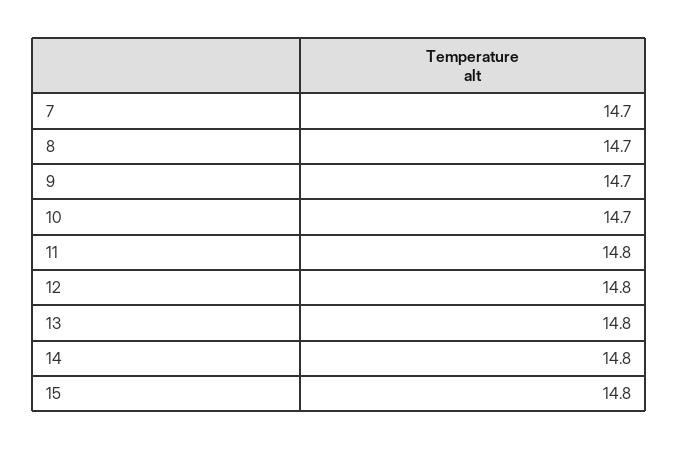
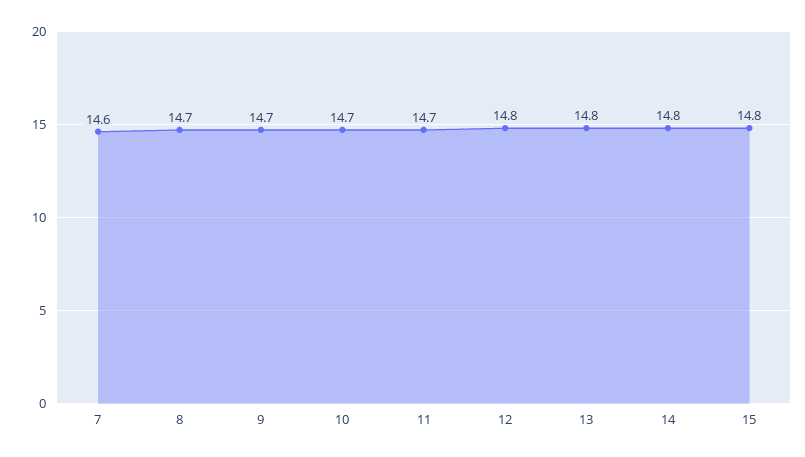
7: 14.7 -> 14.6
11: 14.8 -> 14.7

